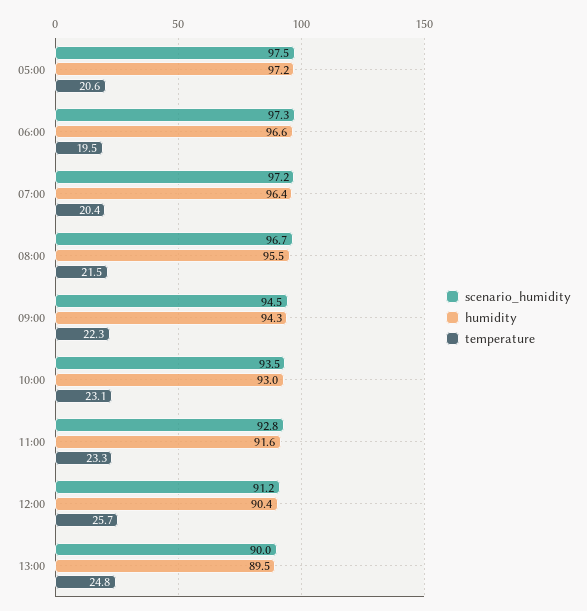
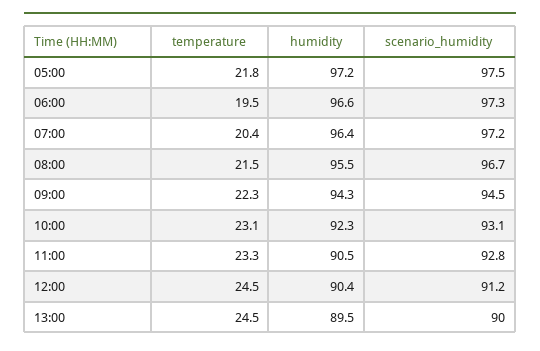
temperature, 05:00: 20.6 -> 21.8
scenario_humidity, 10:00: 93.5 -> 93.1
humidity, 10:00: 93 -> 92.3
humidity, 11:00: 91.6 -> 90.5
temperature, 12:00: 25.7 -> 24.5
temperature, 13:00: 24.8 -> 24.5

